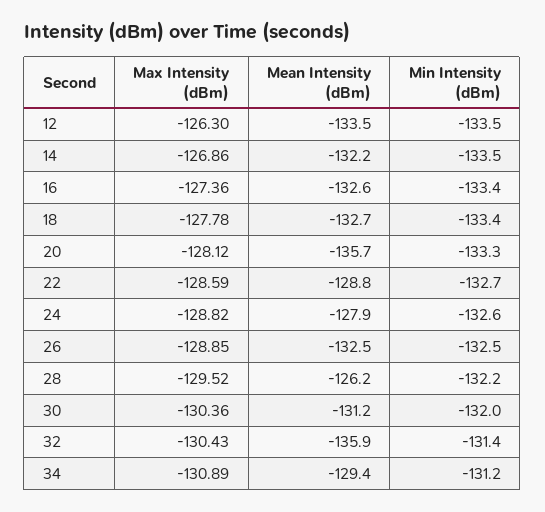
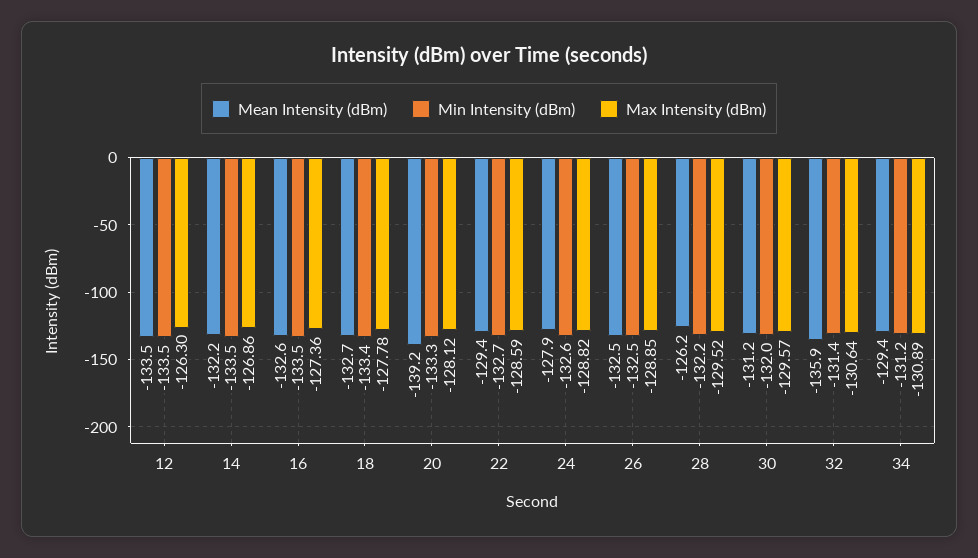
Min Intensity (dBm), 16: -133.4 -> -133.5
Mean Intensity (dBm), 20: -135.7 -> -139.2
Mean Intensity (dBm), 22: -128.8 -> -129.4
Max Intensity (dBm), 30: -130.36 -> -129.57
Max Intensity (dBm), 32: -130.43 -> -130.64

